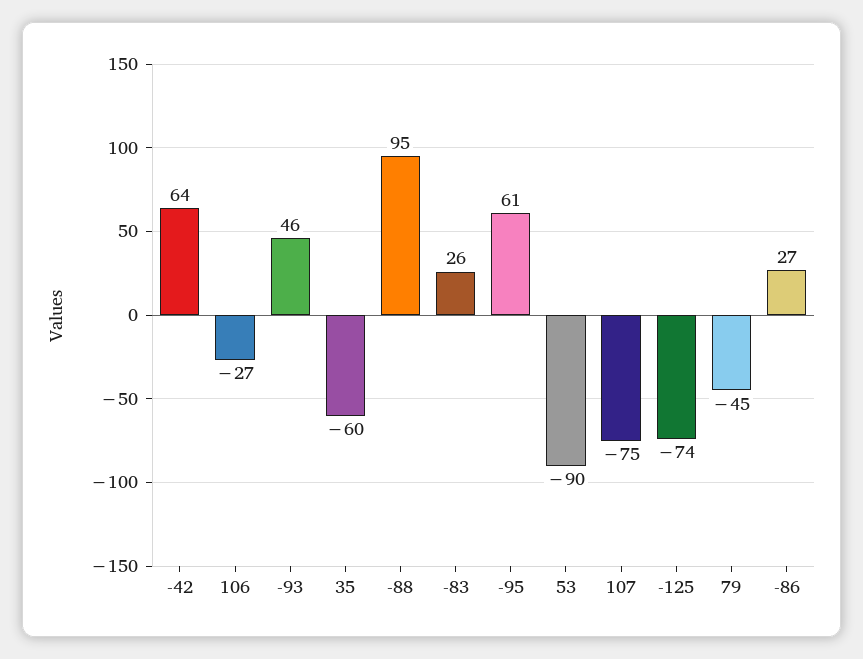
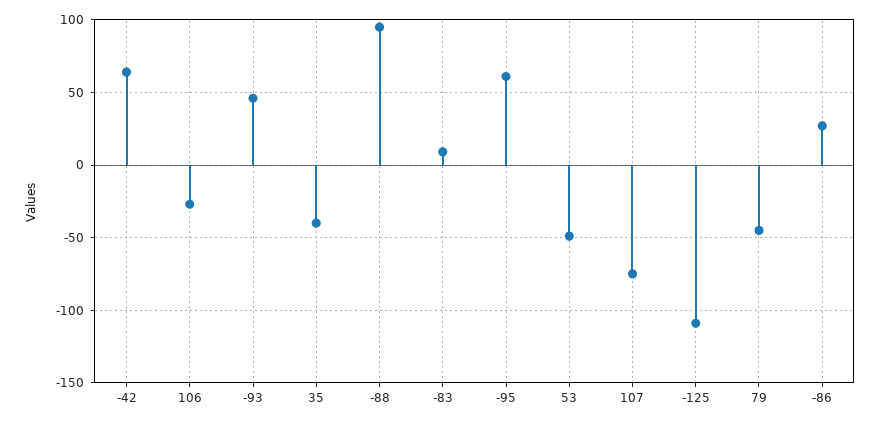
35: -60 -> -40
-83: 26 -> 10
53: -90 -> -50
-125: -74 -> -110

